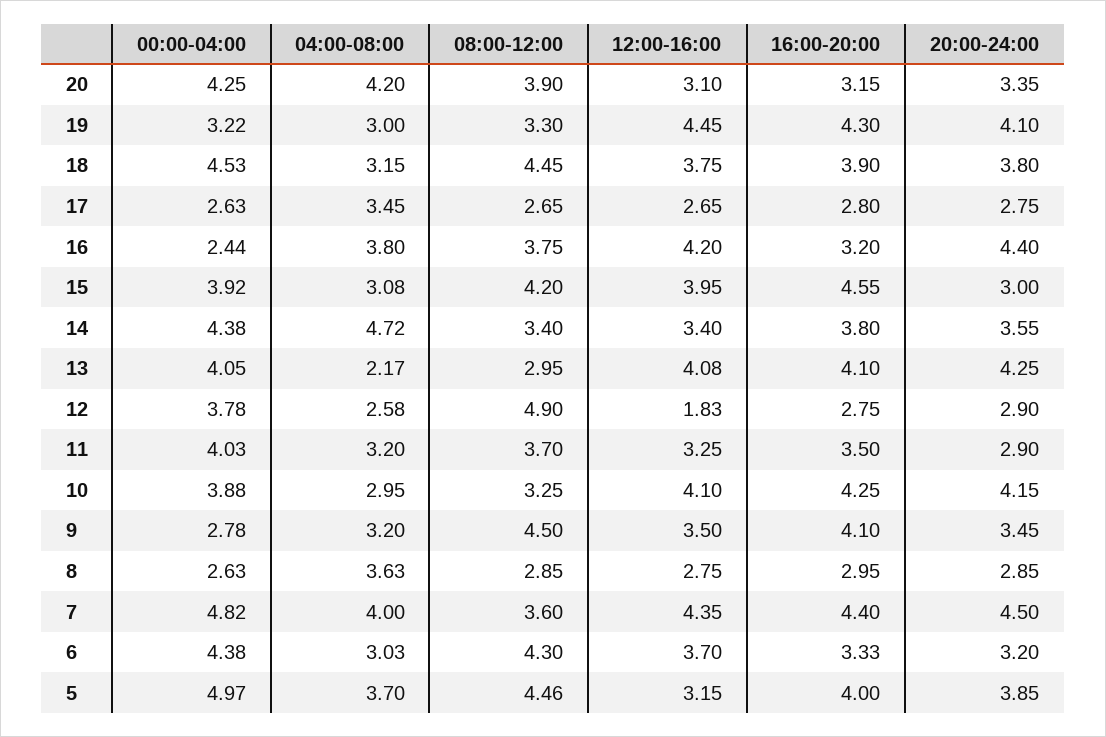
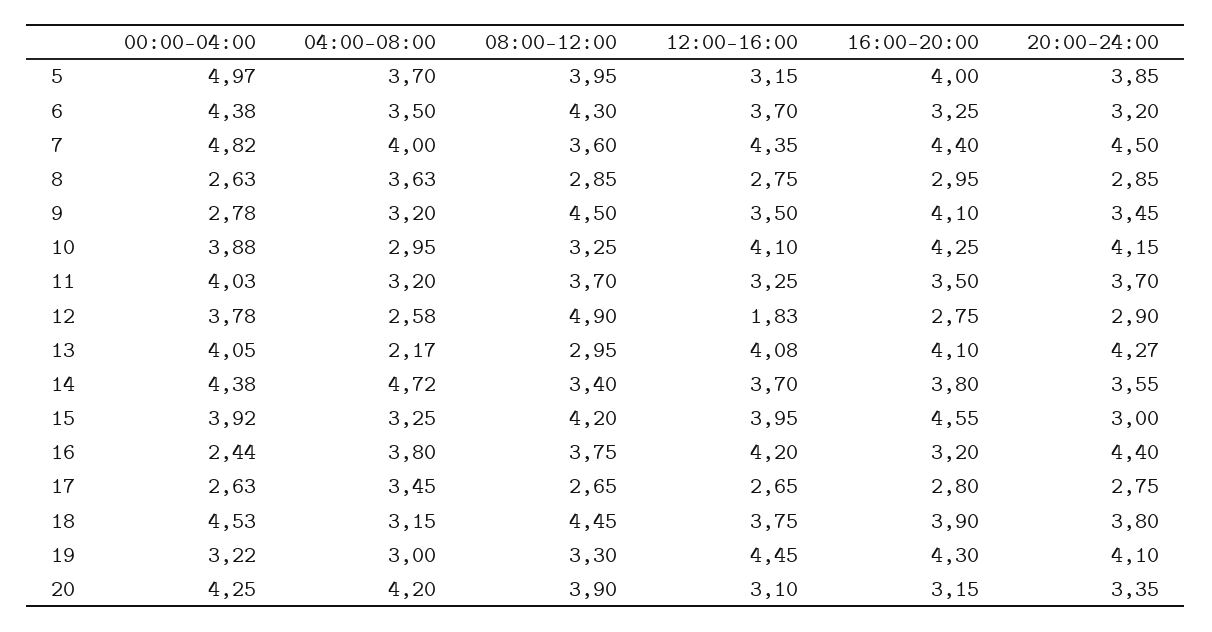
04:00-08:00, 15: 3.08 -> 3.25
12:00-16:00, 14: 3.4 -> 3.7
20:00-24:00, 13: 4.25 -> 4.27
20:00-24:00, 11: 2.9 -> 3.7
04:00-08:00, 6: 3.03 -> 3.5
16:00-20:00, 6: 3.33 -> 3.25
08:00-12:00, 5: 4.46 -> 3.95

